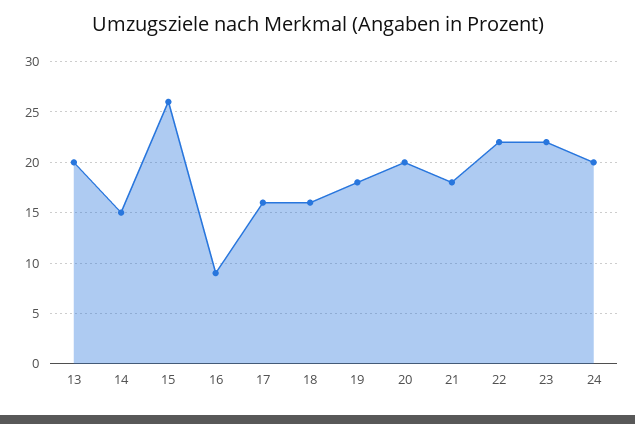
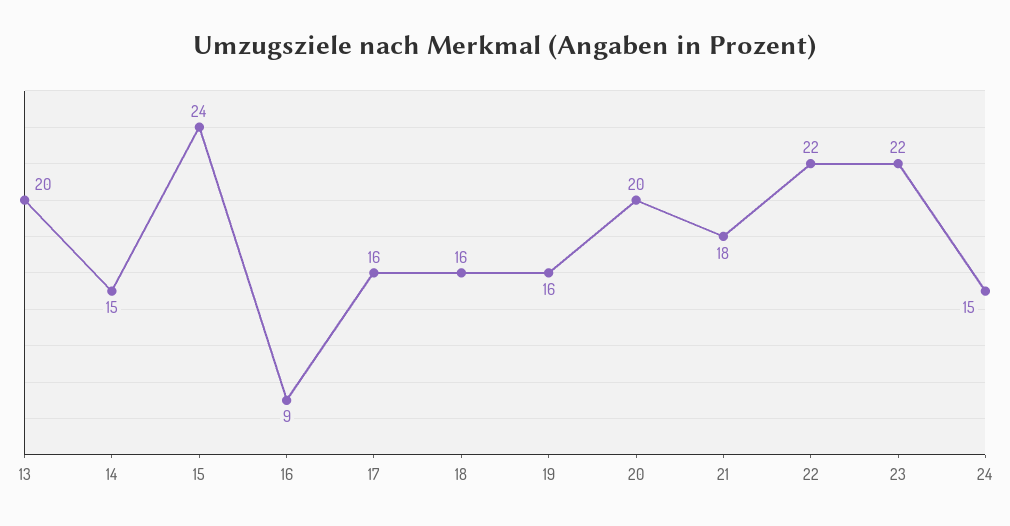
15: 26 -> 24
19: 18 -> 16
24: 20 -> 15

